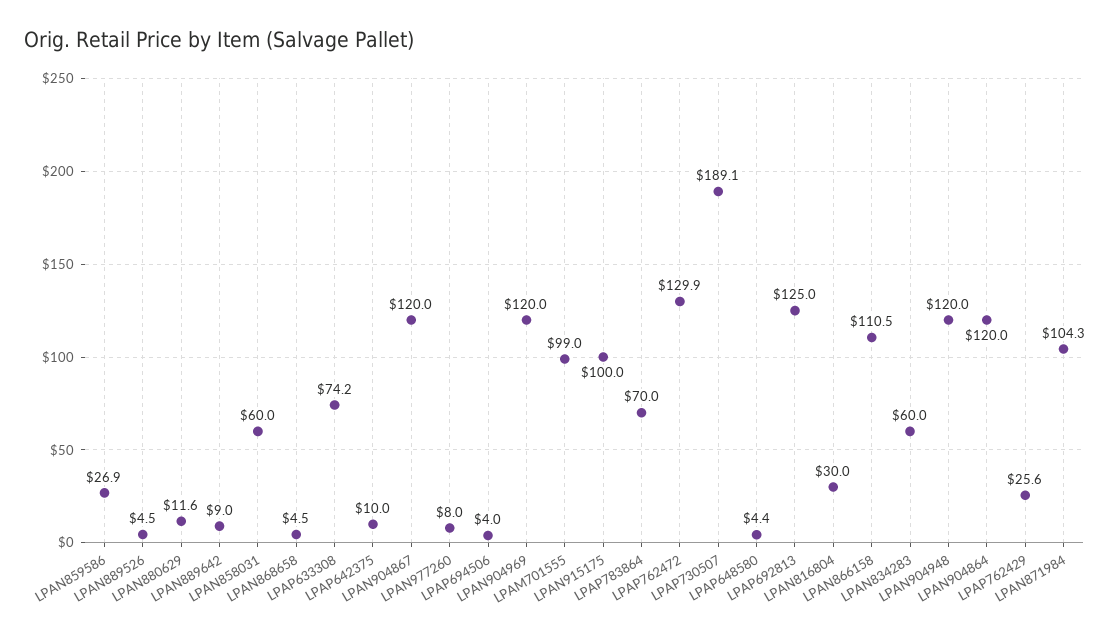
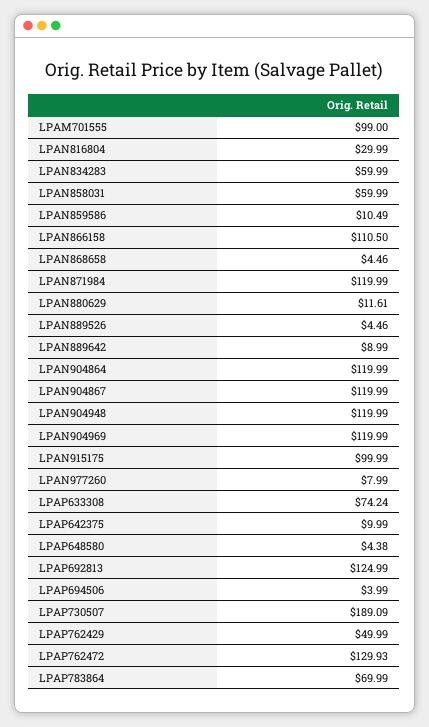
LPAN859586: 26.9 -> 10.49
LPAP762429: 25.6 -> 49.99
LPAN871984: 104.3 -> 119.99

